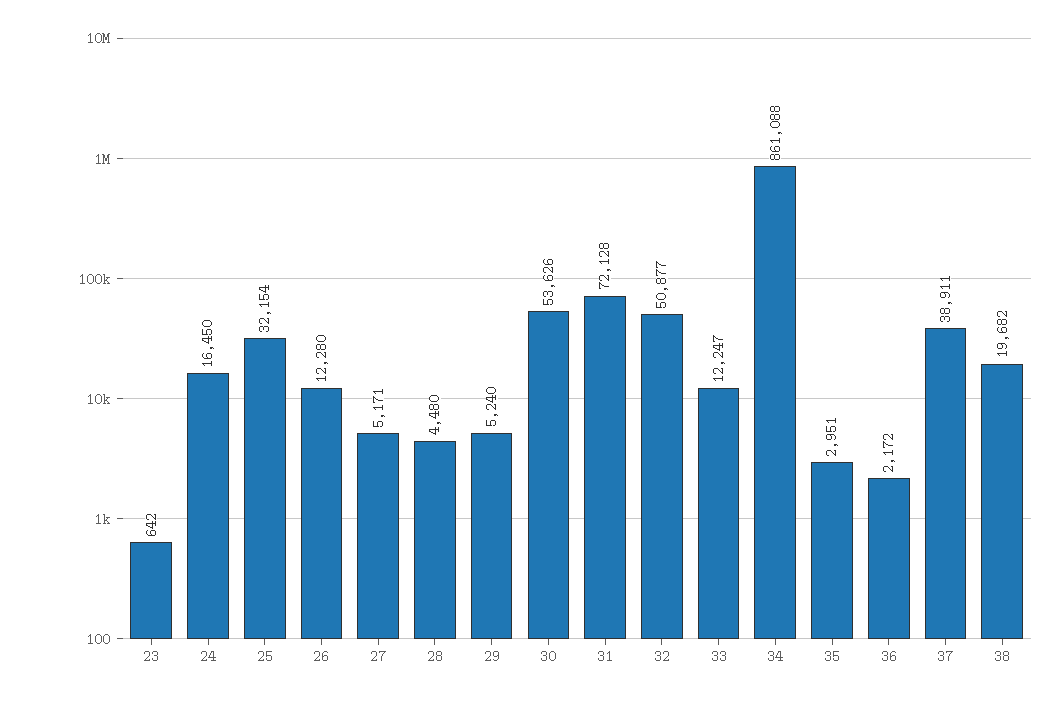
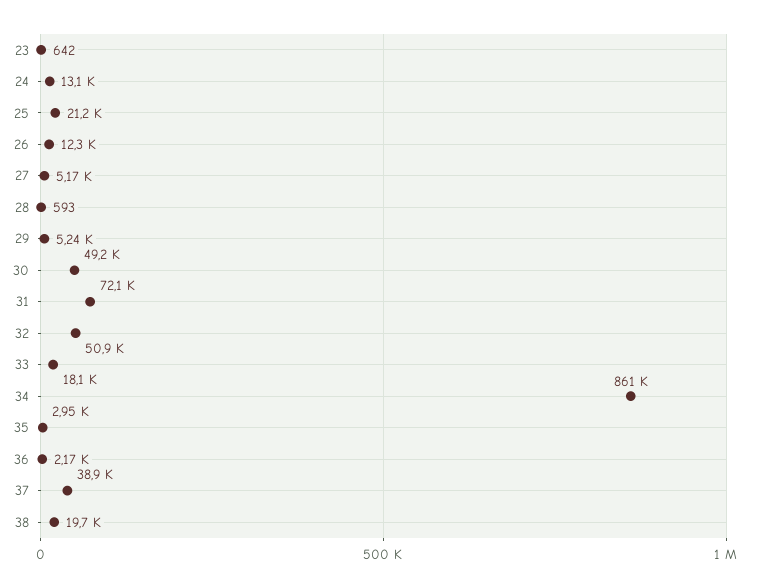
24: 16450 -> 13100
25: 32154 -> 21200
28: 4480 -> 593
30: 53626 -> 49200
33: 12247 -> 18100

